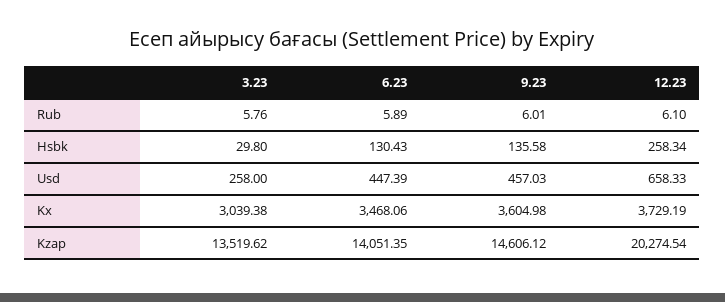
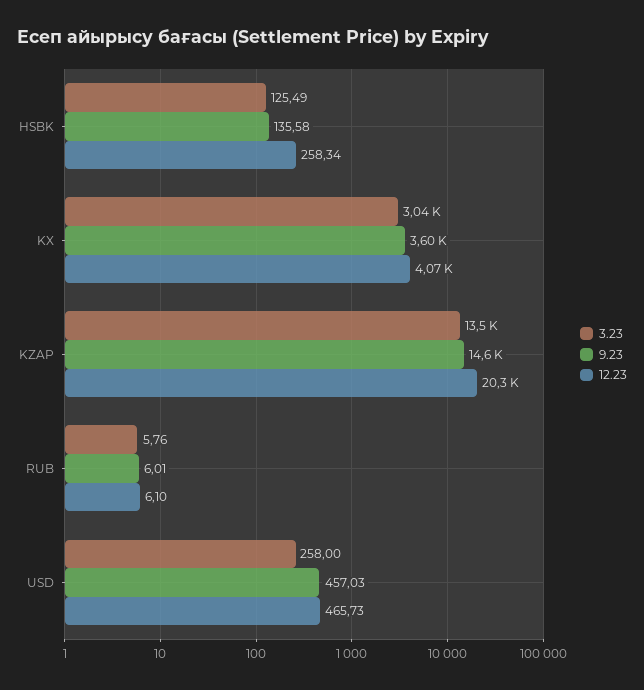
6.23, Rub: 5.89 -> none
3.23, Hsbk: 29.8 -> 125.49
6.23, Hsbk: 130.43 -> none
6.23, Usd: 447.39 -> none
12.23, Usd: 658.33 -> 465.73
6.23, Kx: 3468.06 -> none
12.23, Kx: 3729.19 -> 4070
6.23, Kzap: 14051.35 -> none

